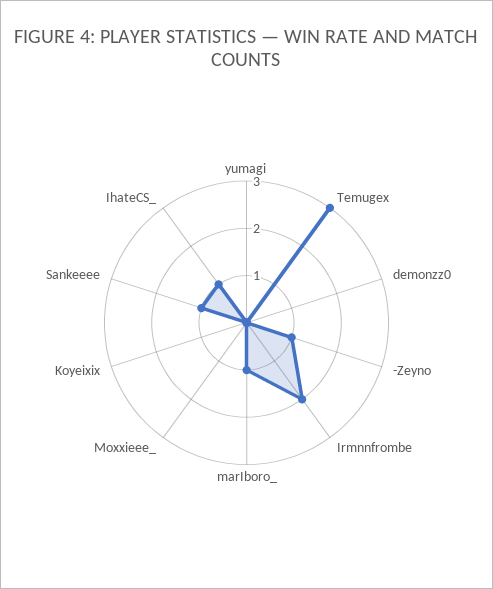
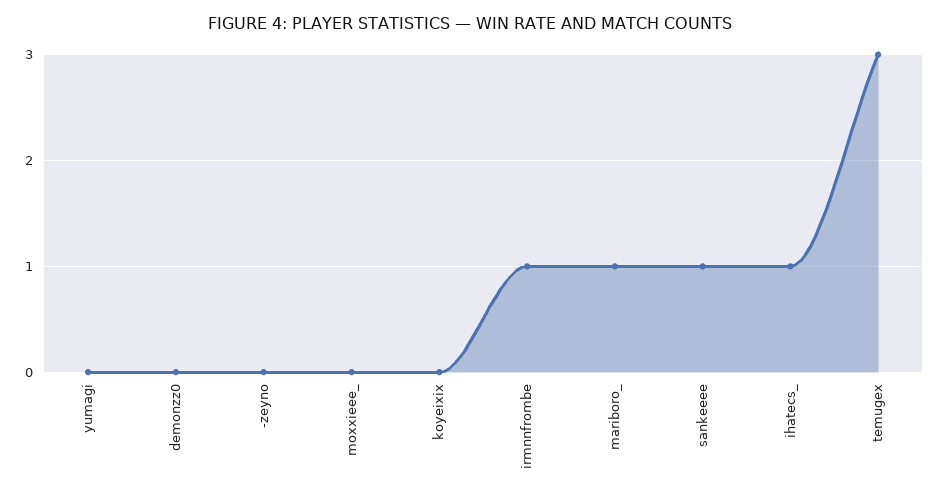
-Zeyno: 1 -> 0
Irmnnfrombe: 2 -> 1

